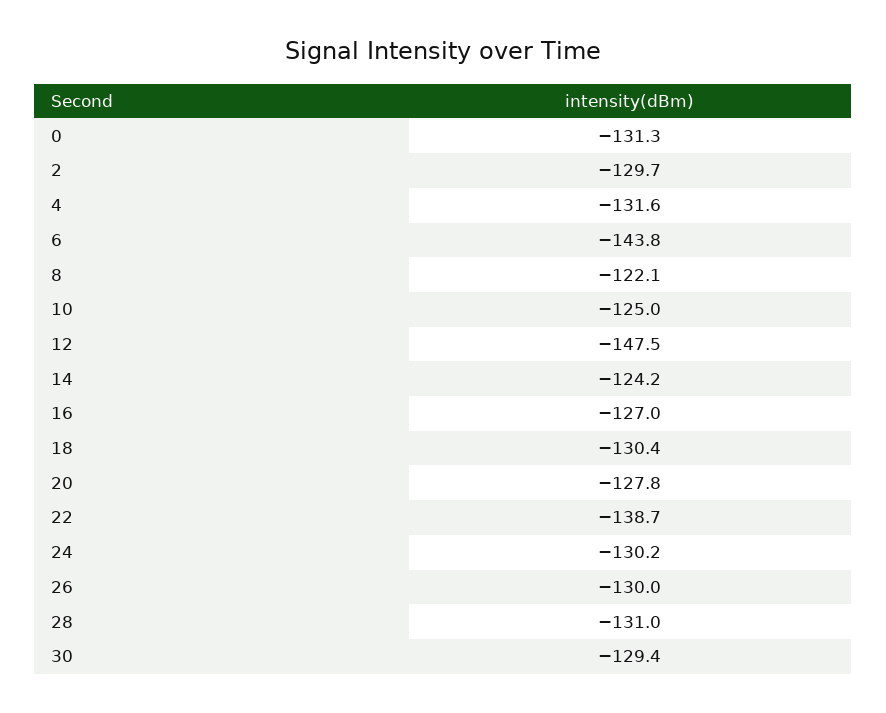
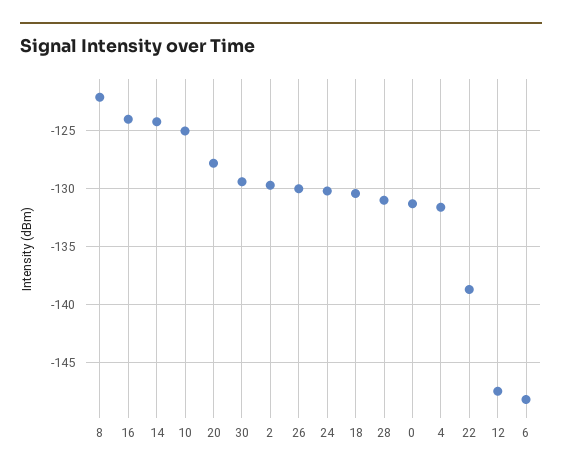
6: -143.8 -> -148
16: -127 -> -124

